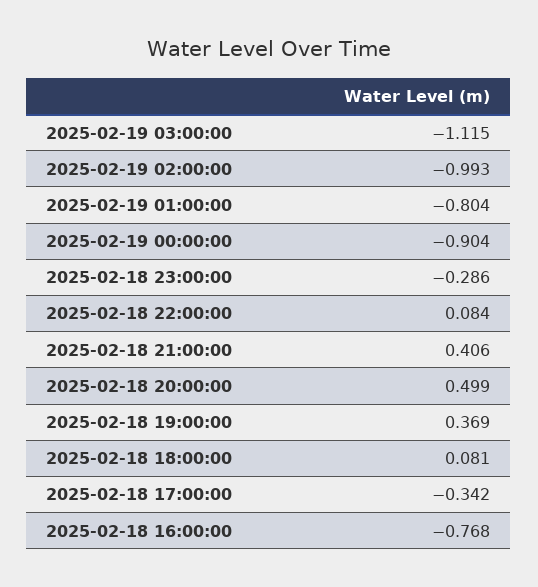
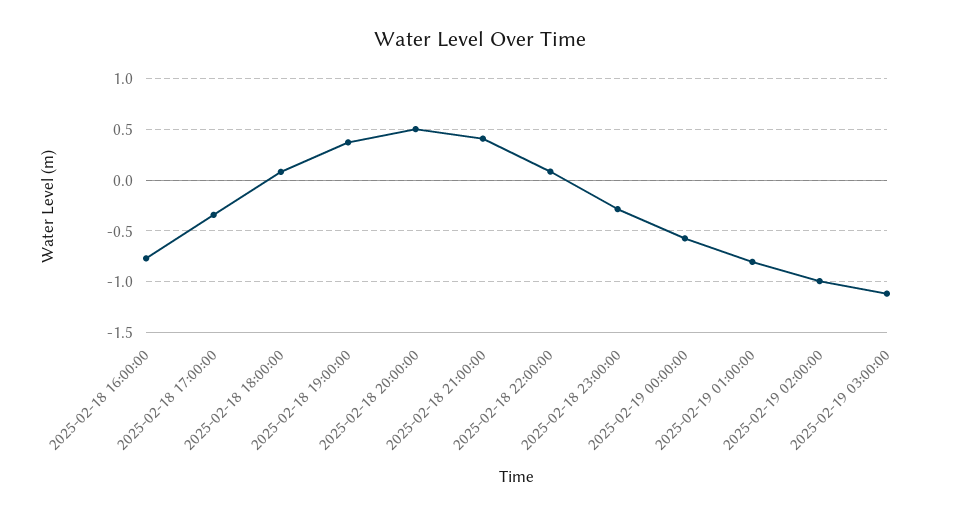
2025-02-19 00:00:00: -0.904 -> -0.6

